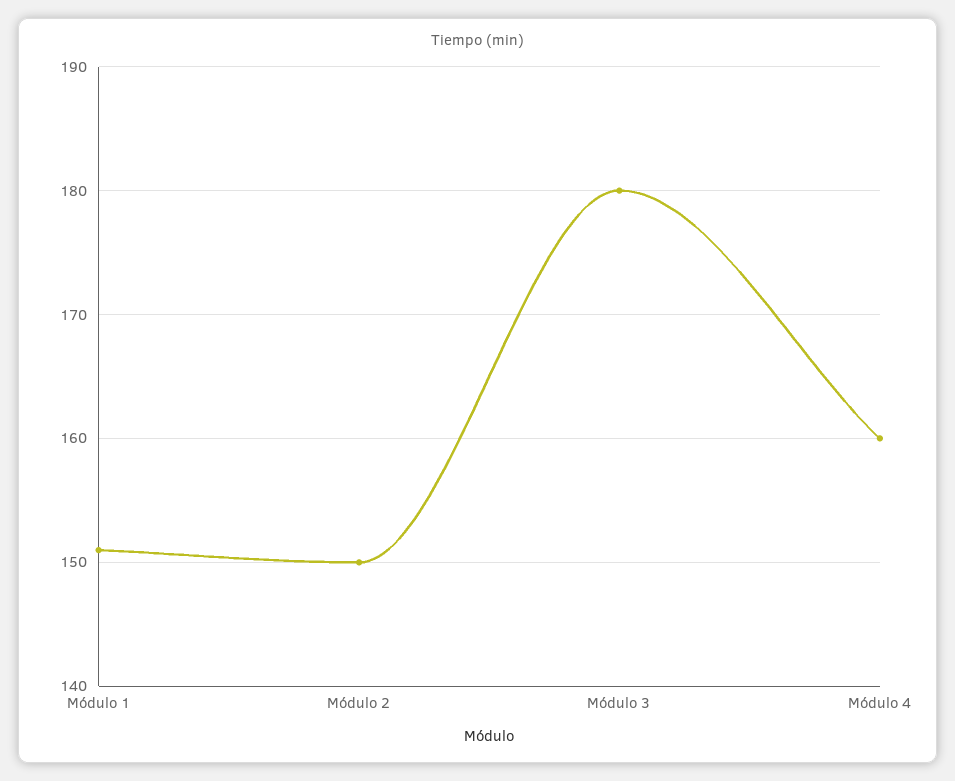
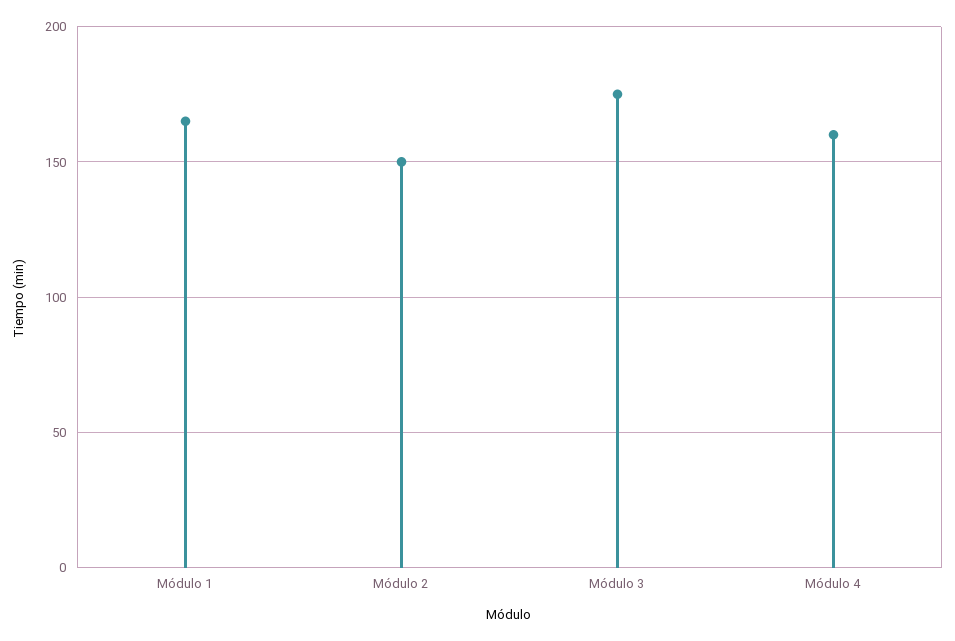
Módulo 1: 151 -> 165
Módulo 3: 180 -> 175

